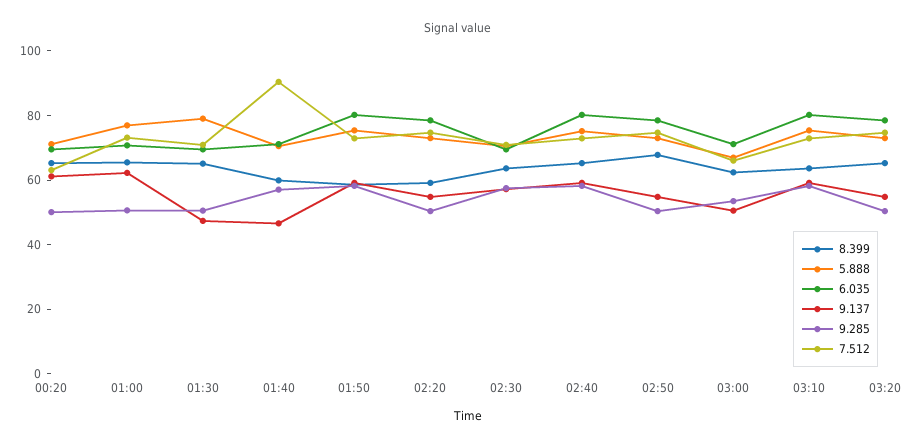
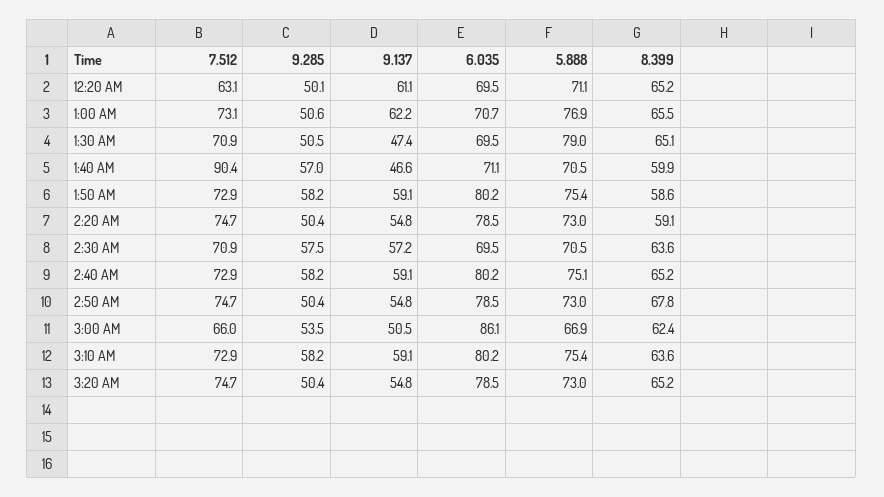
6.035, 03:00: 70 -> 86.1

